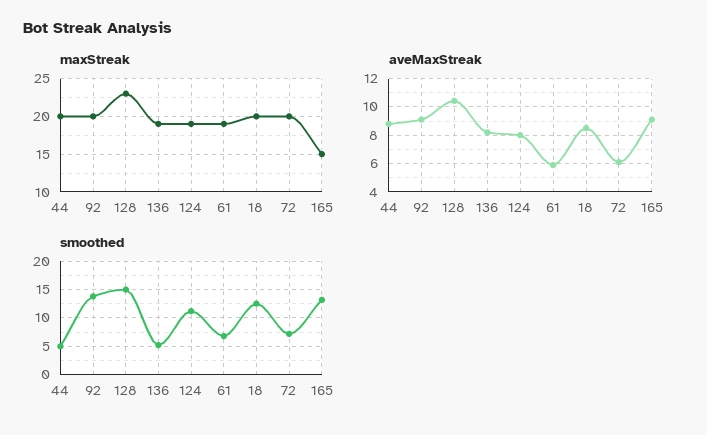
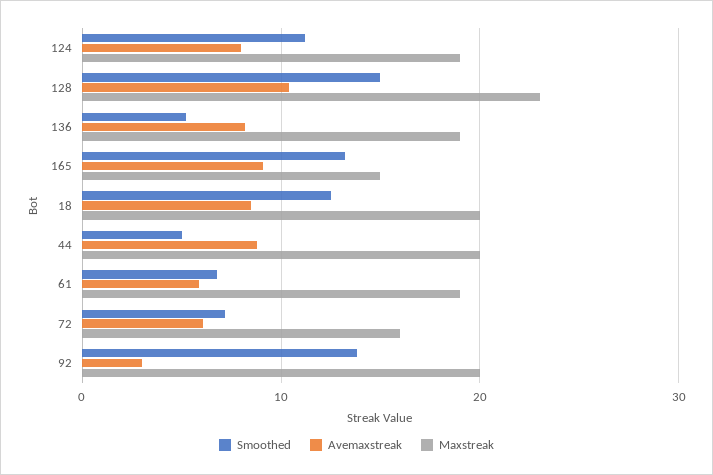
maxStreak, 72: 20 -> 16
aveMaxStreak, 92: 9 -> 3

